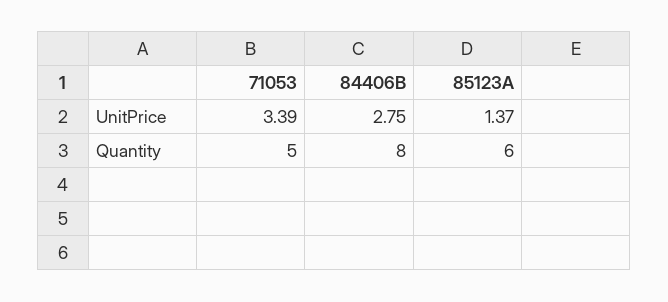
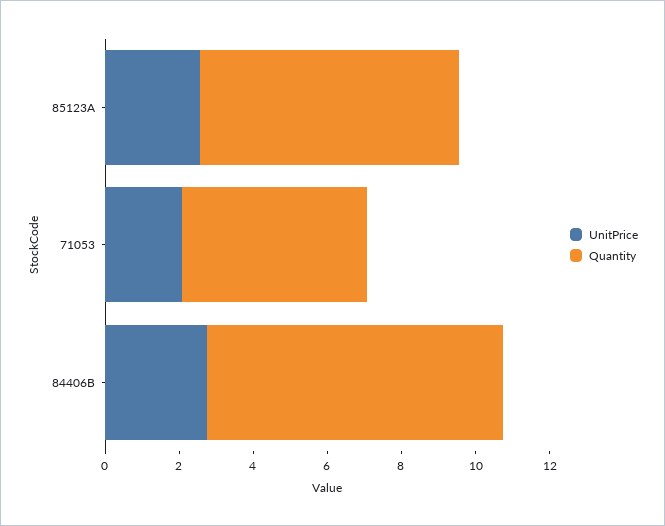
UnitPrice, 71053: 3.39 -> 2
UnitPrice, 85123A: 1.37 -> 2.5
Quantity, 85123A: 6 -> 7

